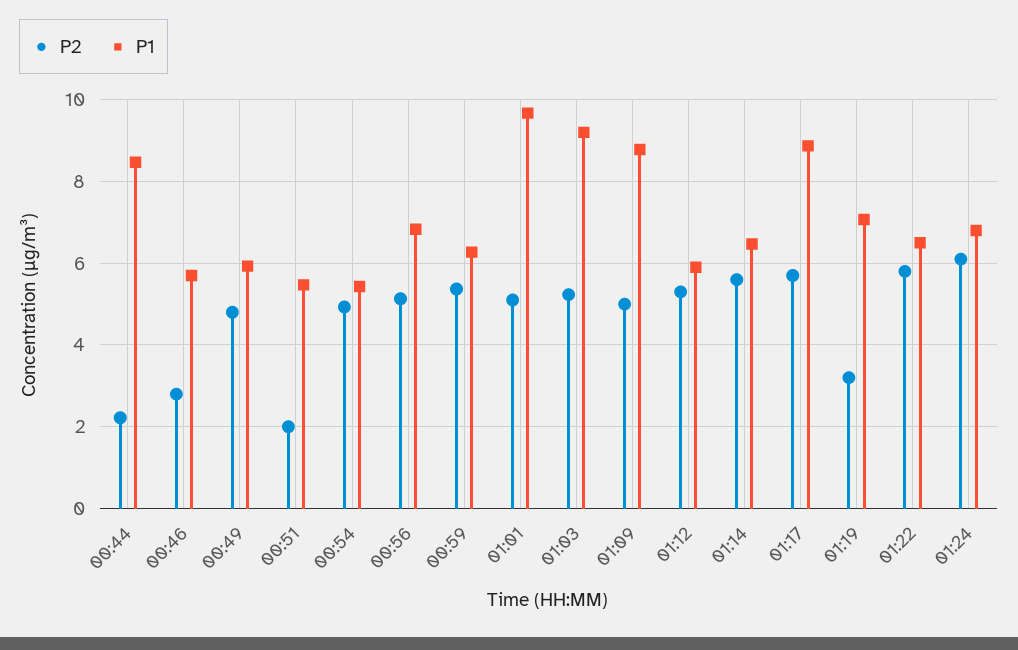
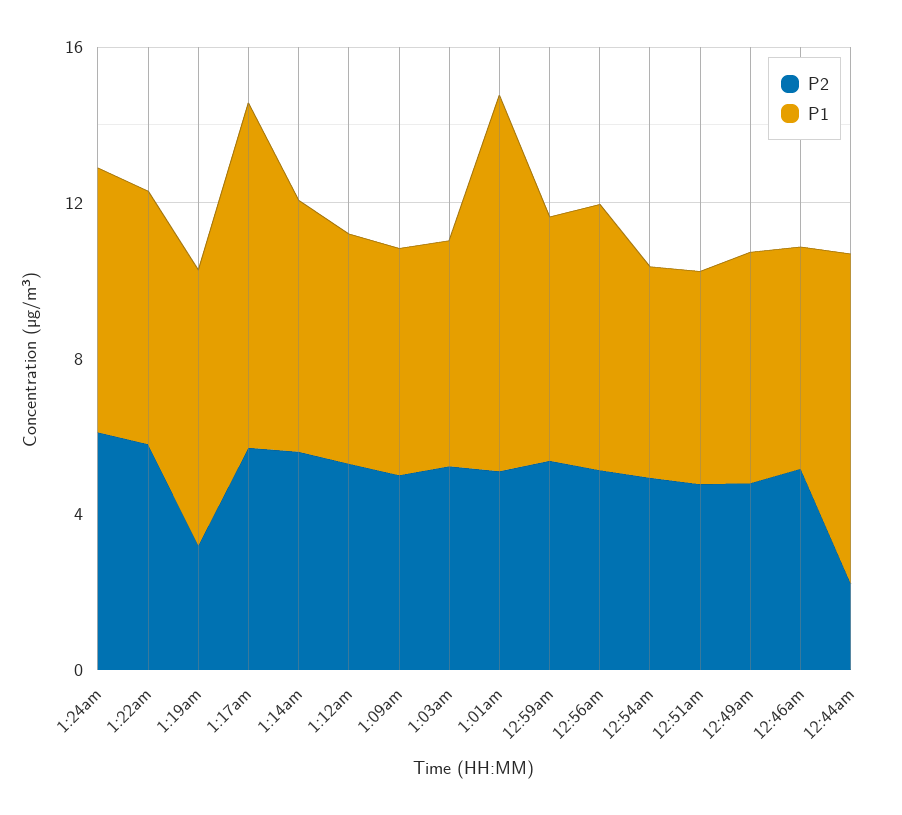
P2, 00:46: 2.8 -> 5
P2, 00:51: 2 -> 5
P1, 01:03: 9.2 -> 6
P1, 01:09: 8.8 -> 6

